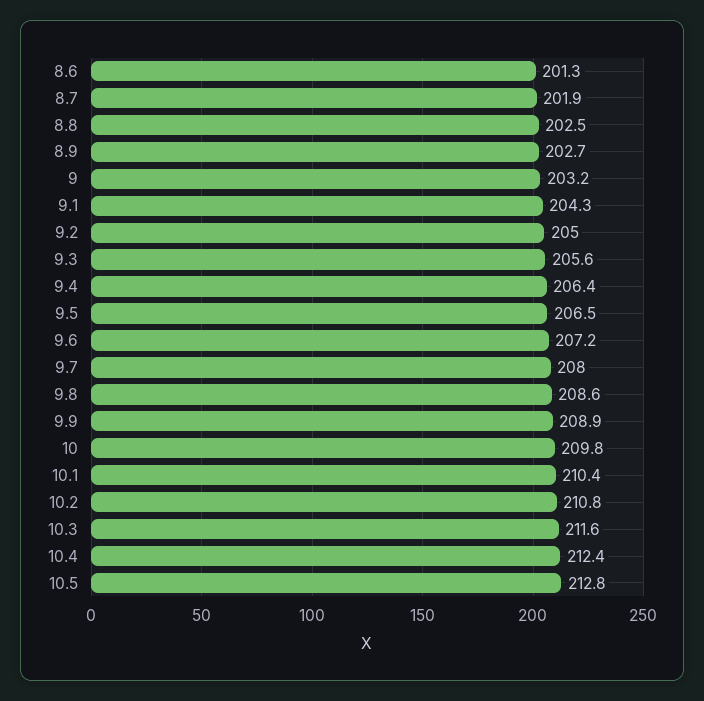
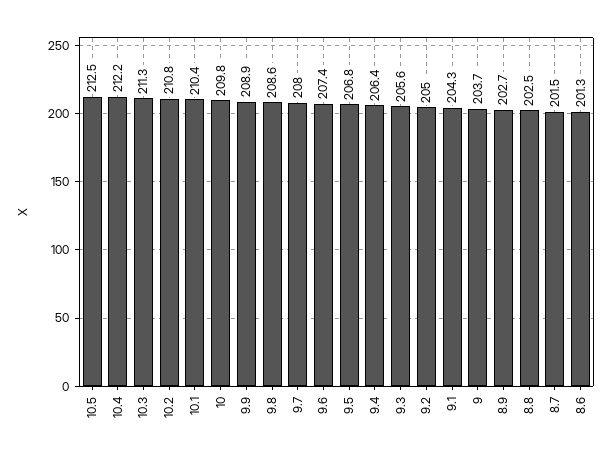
8.7: 201.9 -> 201.5
9: 203.2 -> 203.7
9.5: 206.5 -> 206.8
9.6: 207.2 -> 207.4
10.3: 211.6 -> 211.3
10.4: 212.4 -> 212.2
10.5: 212.8 -> 212.5

